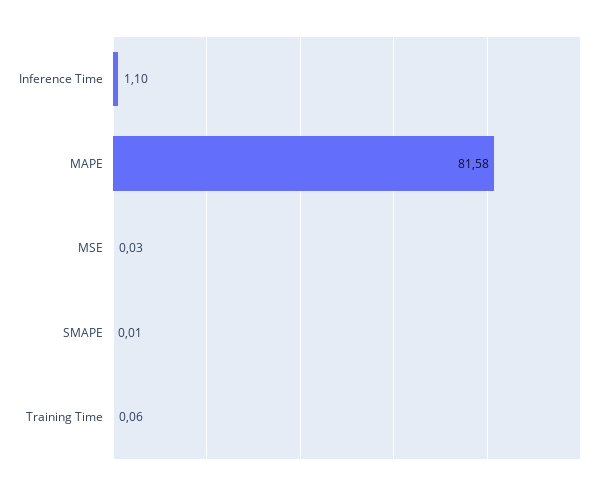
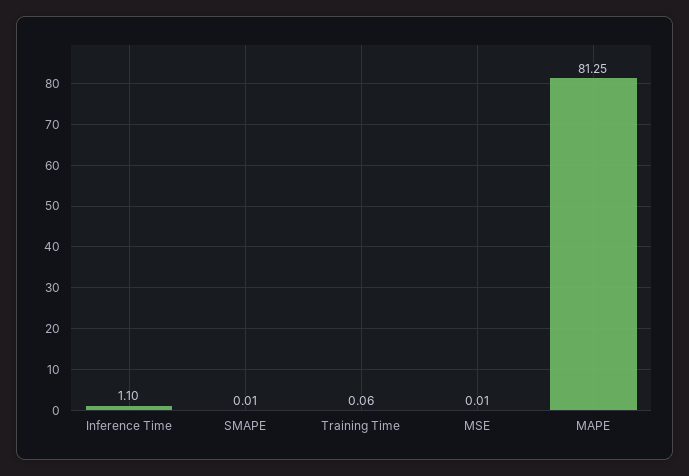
MAPE: 81.58 -> 81.25
MSE: 0.03 -> 0.01

